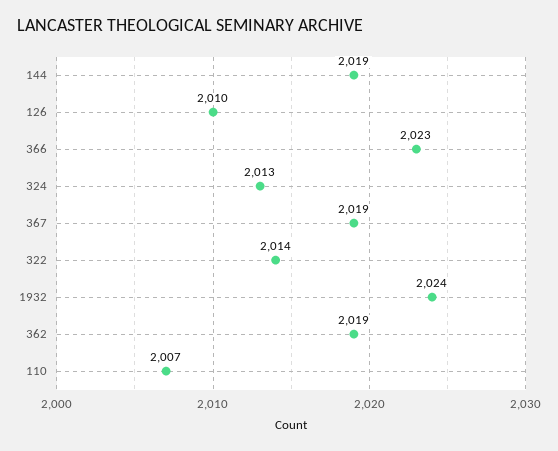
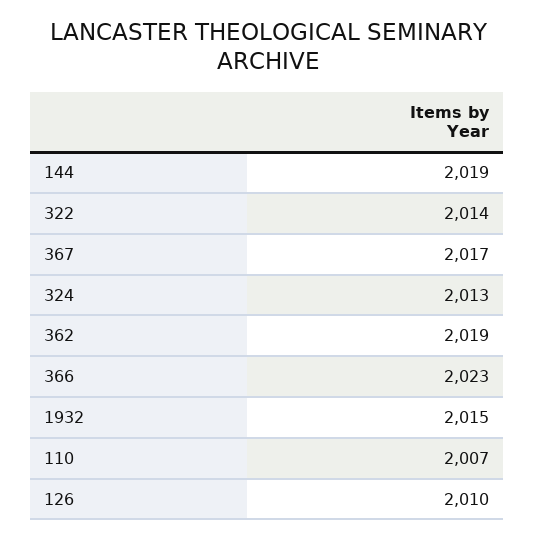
367: 2019 -> 2017
1932: 2024 -> 2015

